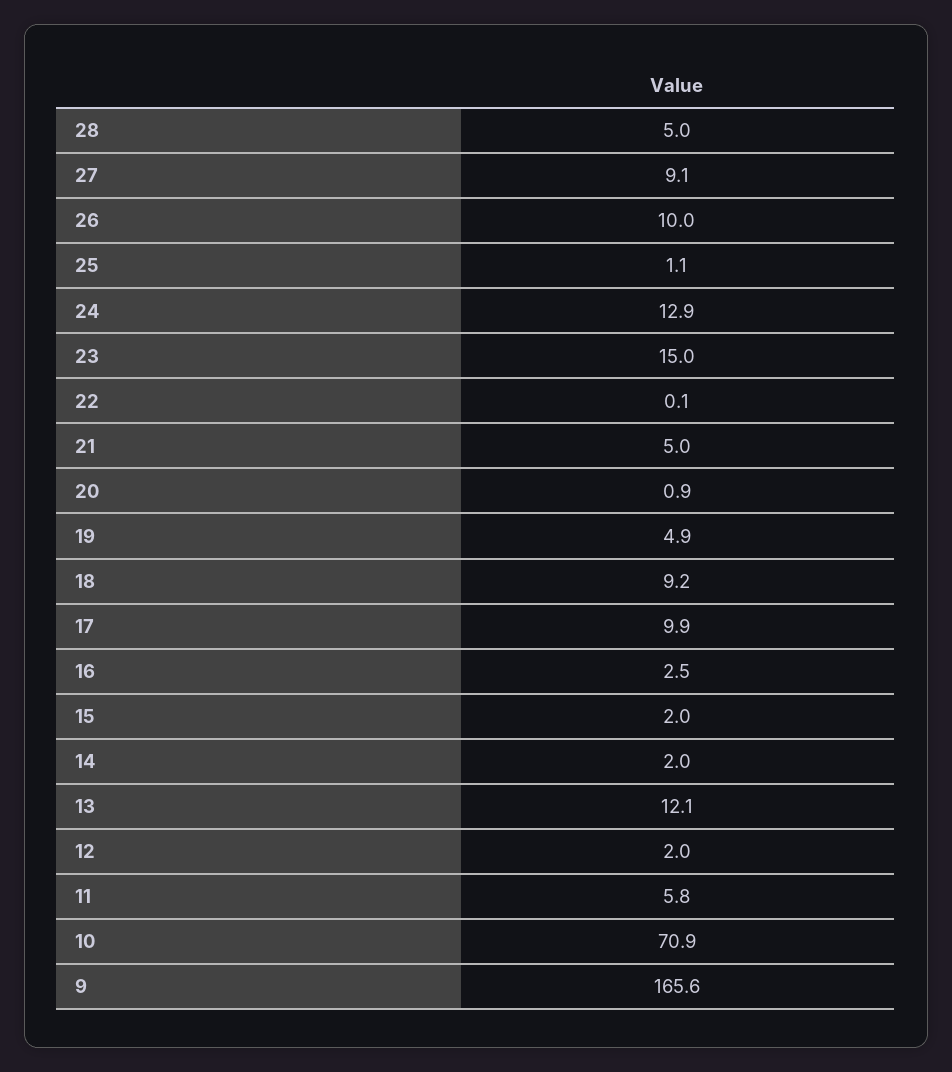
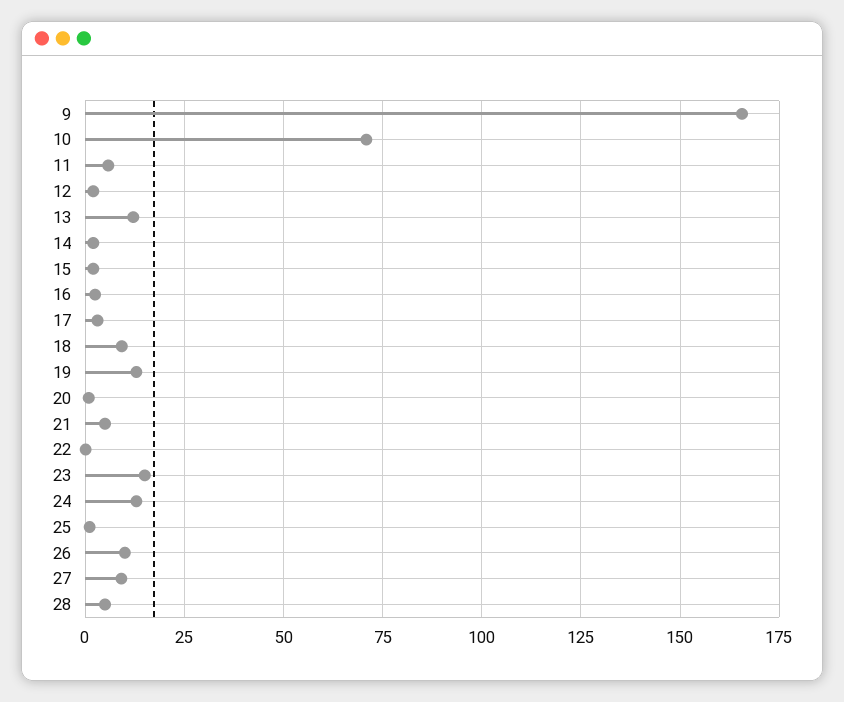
19: 4.9 -> 12.5
17: 9.9 -> 2.5

